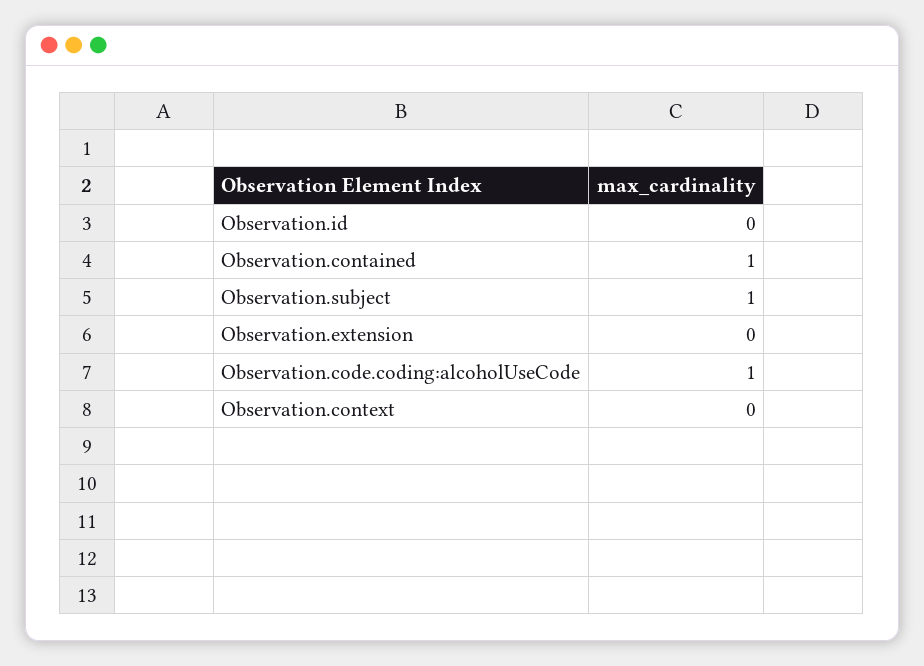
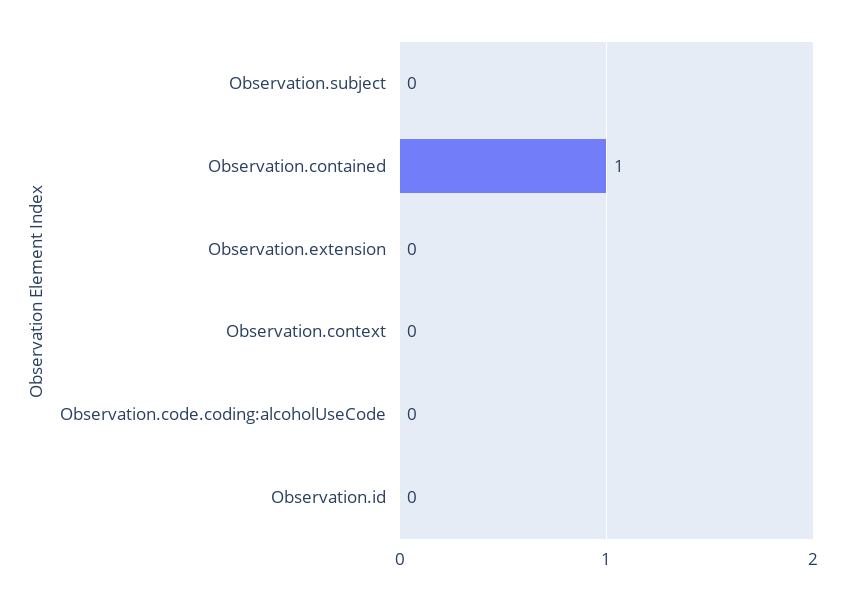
Observation.subject: 1 -> 0
Observation.code.coding:alcoholUseCode: 1 -> 0

